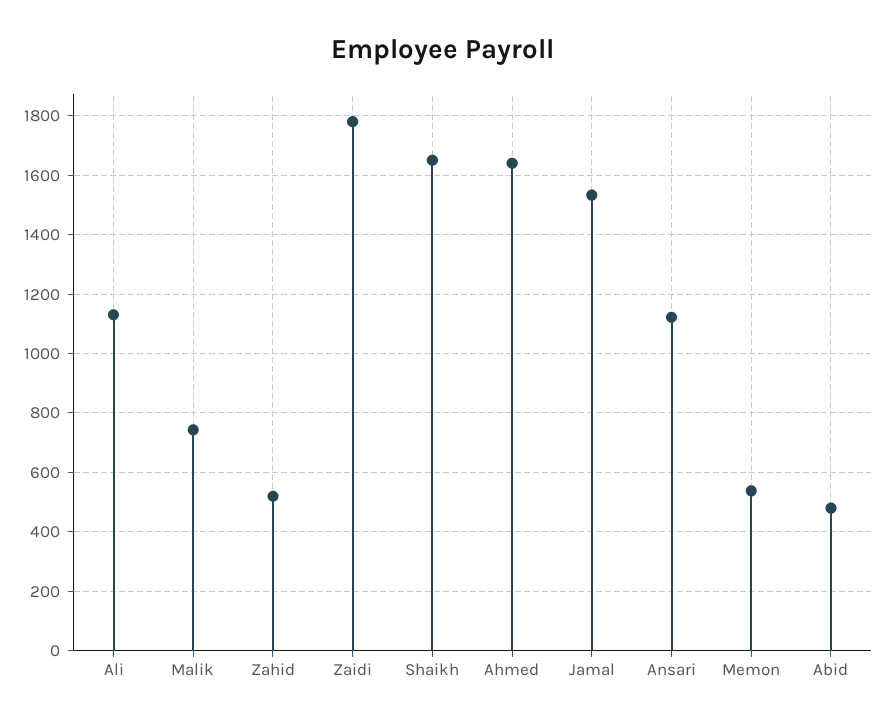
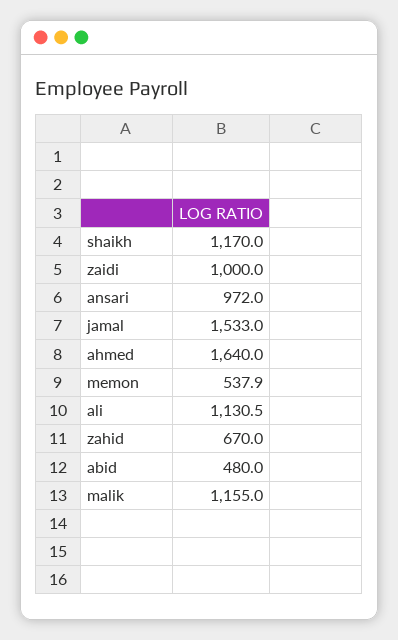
Malik: 750 -> 1155
Zahid: 525 -> 670
Zaidi: 1775 -> 1000
Shaikh: 1650 -> 1170
Ansari: 1125 -> 972

